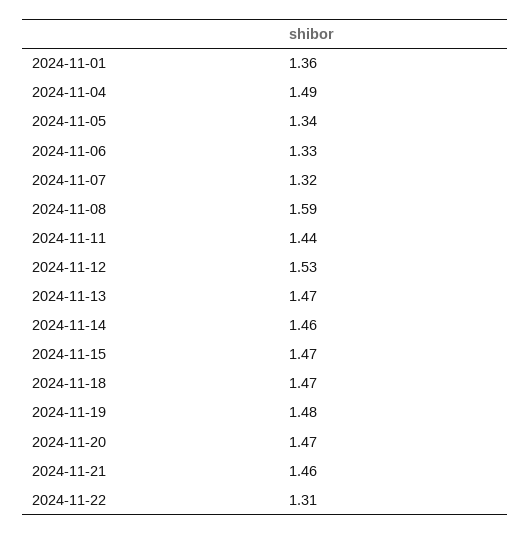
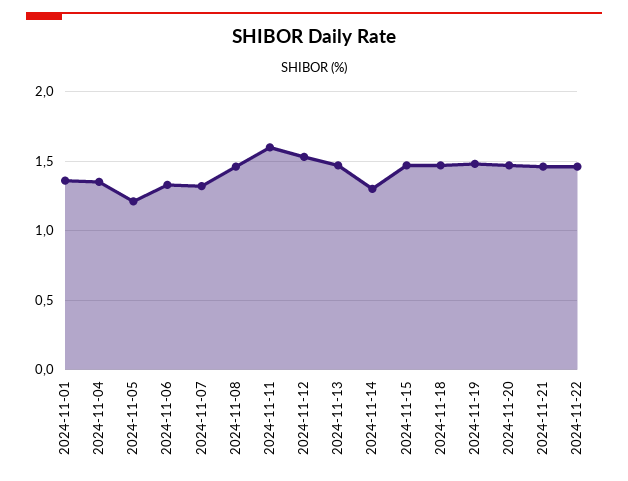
2024-11-04: 1.49 -> 1.35
2024-11-05: 1.34 -> 1.2
2024-11-08: 1.59 -> 1.45
2024-11-11: 1.44 -> 1.6
2024-11-14: 1.46 -> 1.3
2024-11-22: 1.31 -> 1.45

